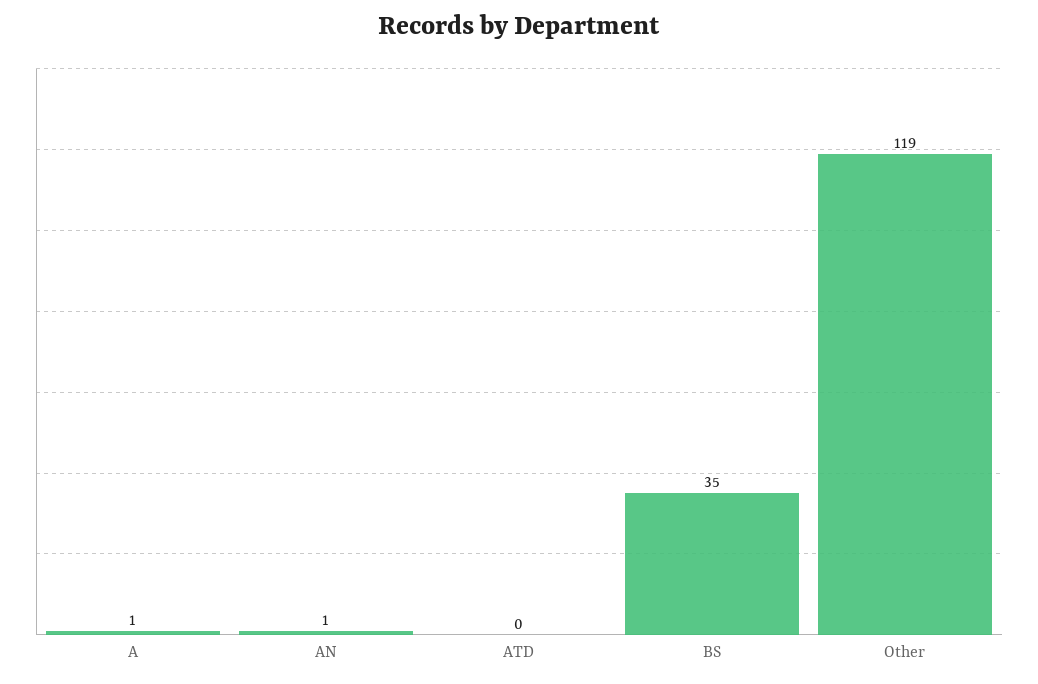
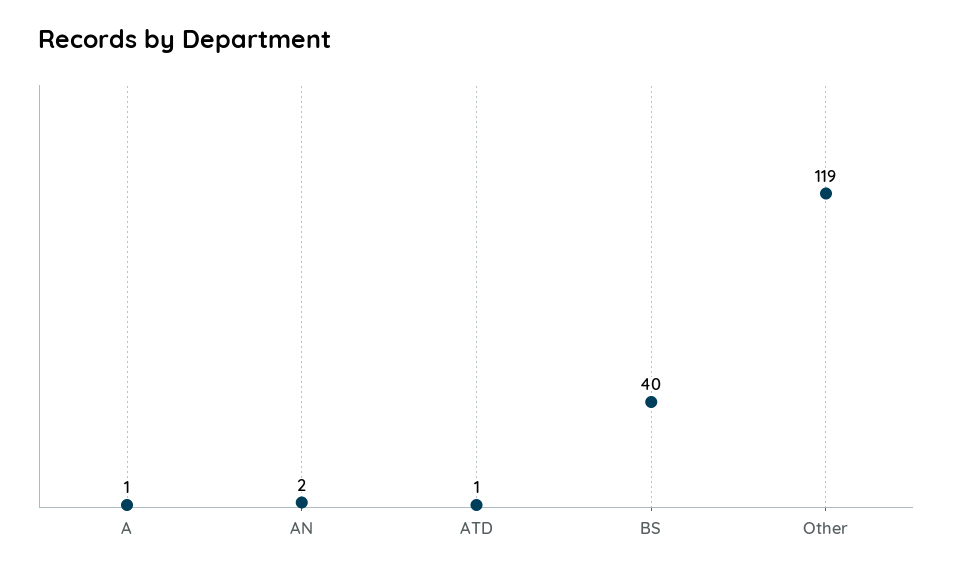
AN: 1 -> 2
ATD: 0 -> 1
BS: 35 -> 40

